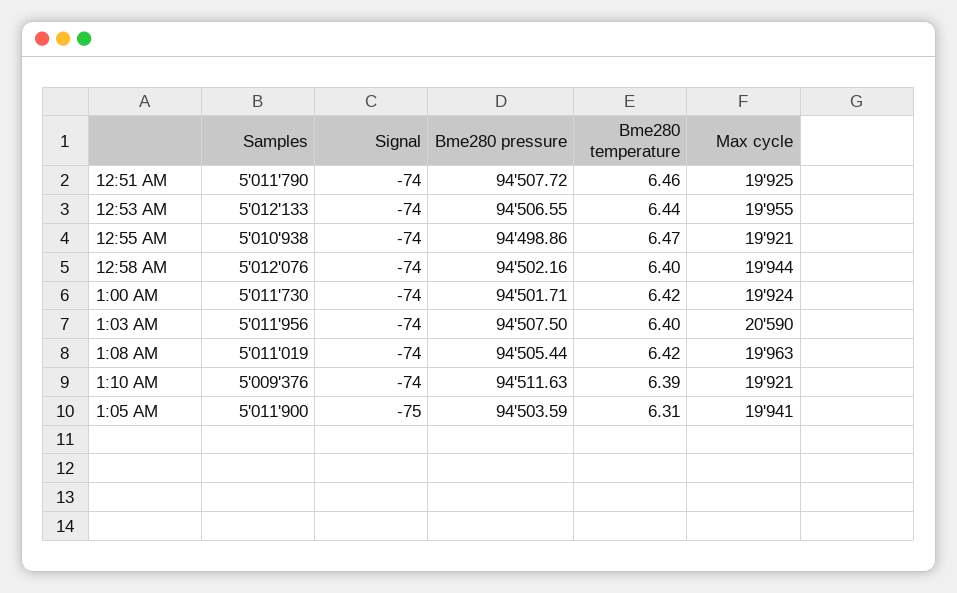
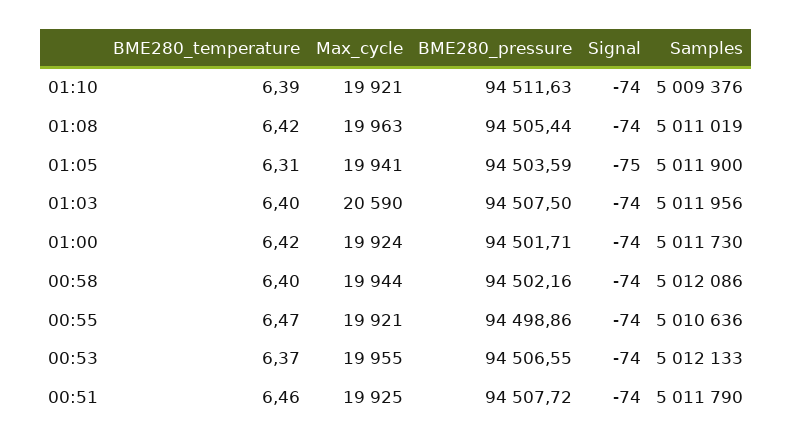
Bme280 temperature, 12:53 AM: 6.44 -> 6.37
Samples, 12:55 AM: 5010938 -> 5010636
Samples, 12:58 AM: 5012076 -> 5012086

